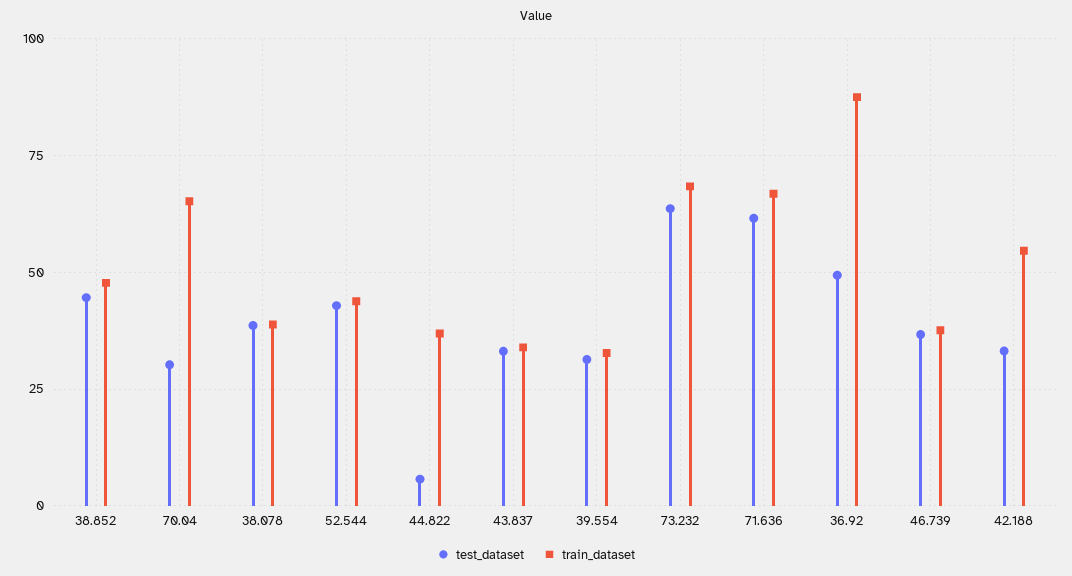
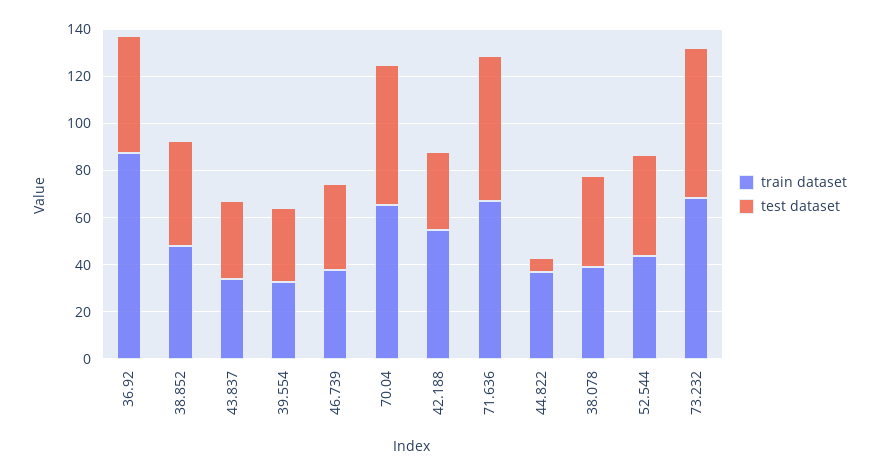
test_dataset, 70.04: 30 -> 60

